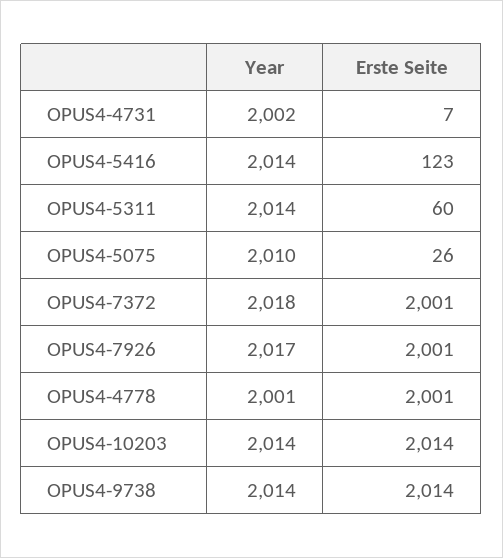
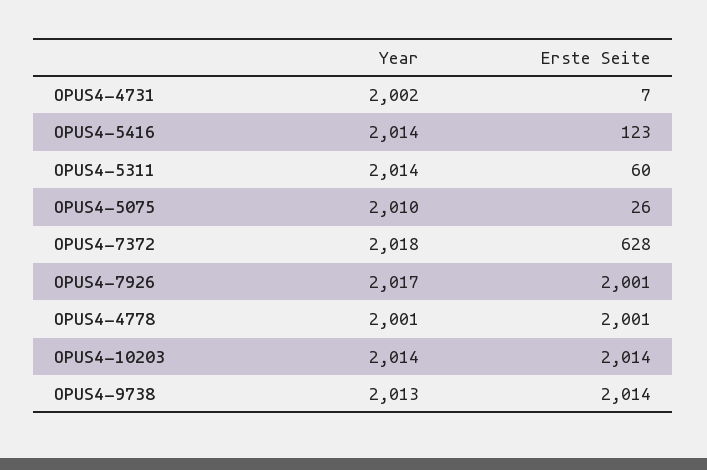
Erste Seite, OPUS4-7372: 2001 -> 628
Year, OPUS4-9738: 2014 -> 2013

